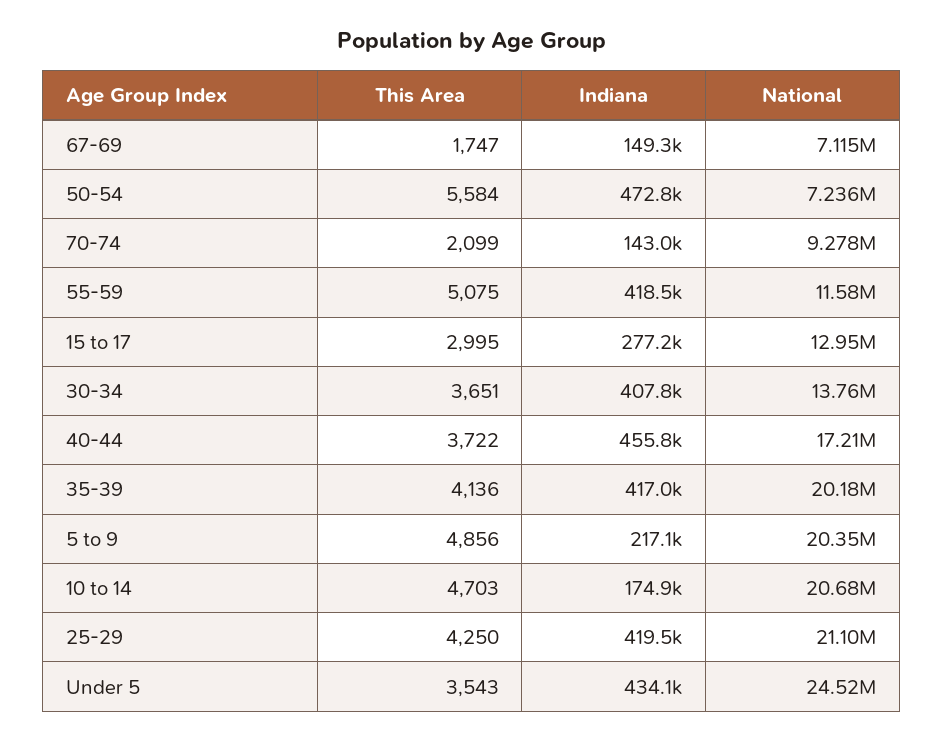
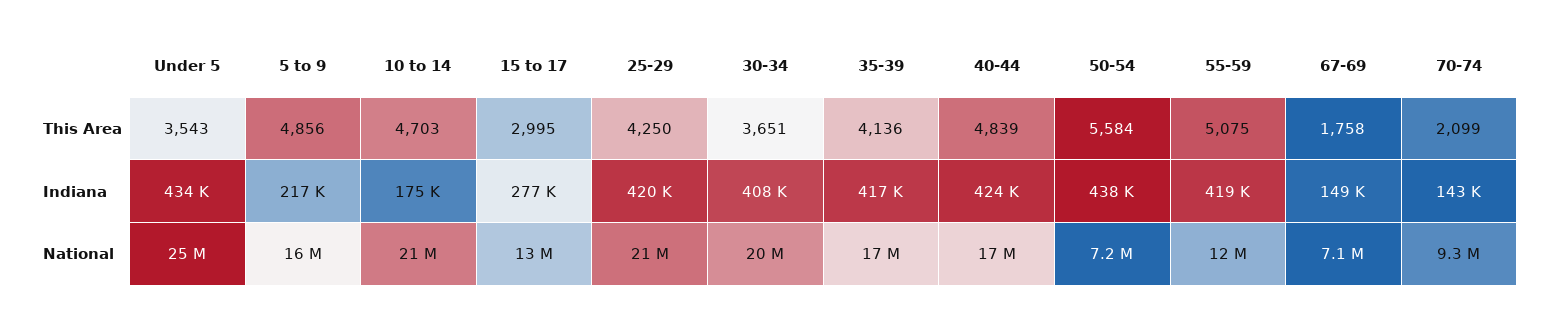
This Area, 67-69: 1747 -> 1758
Indiana, 50-54: 472800 -> 438000
National, 30-34: 13760000 -> 20000000
This Area, 40-44: 3722 -> 4839
Indiana, 40-44: 455800 -> 424000
National, 35-39: 20180000 -> 17000000
National, 5 to 9: 20350000 -> 16000000

